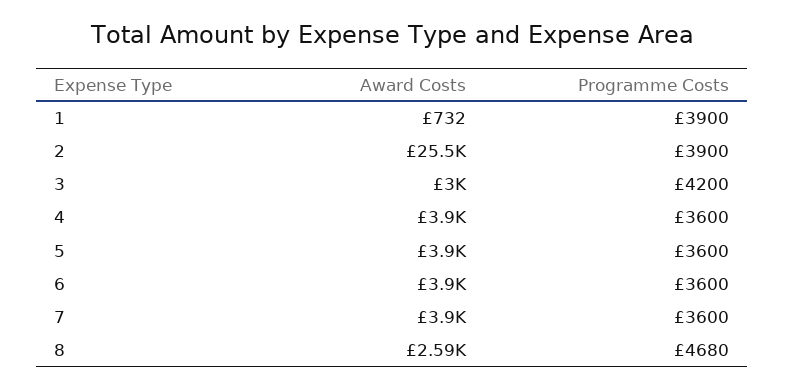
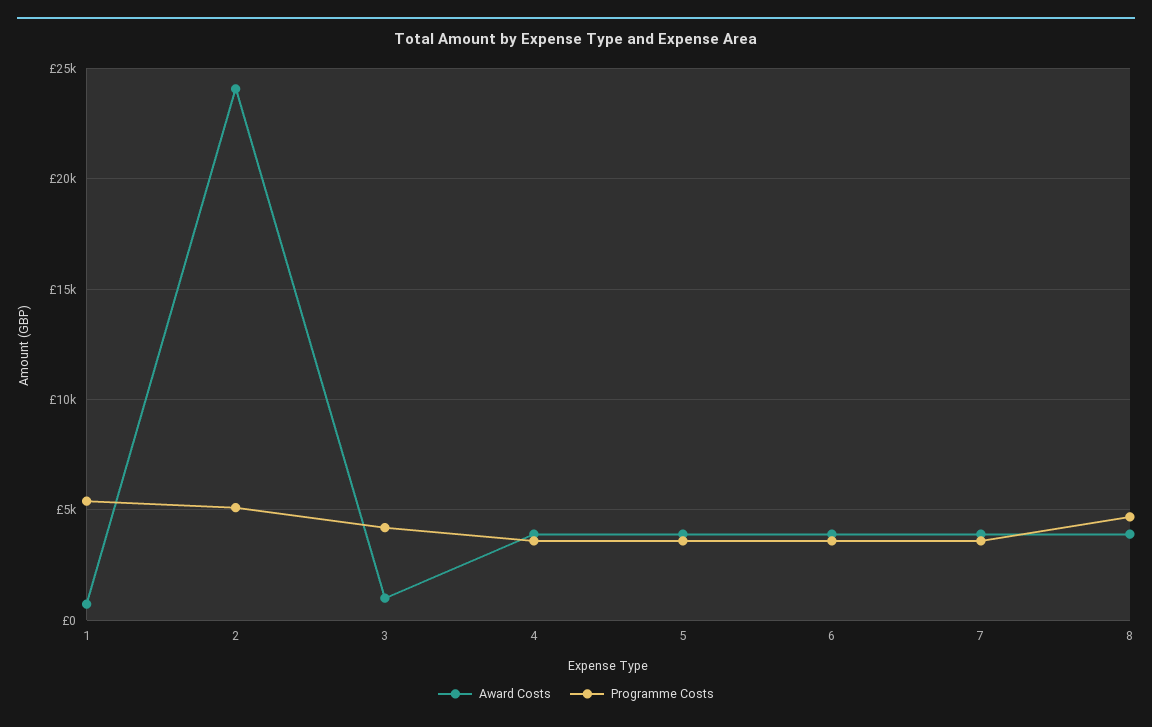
Programme Costs, 1: 3900 -> 5500
Award Costs, 2: 25500 -> 24000
Programme Costs, 2: 3900 -> 5000
Award Costs, 3: 3000 -> 1000
Award Costs, 8: 2590 -> 4000

